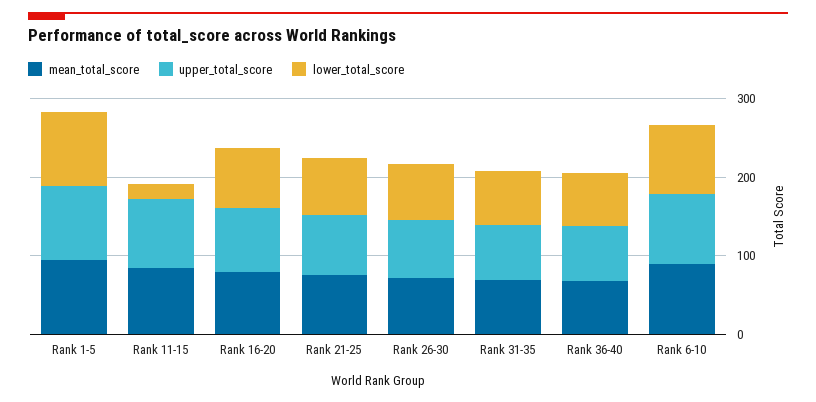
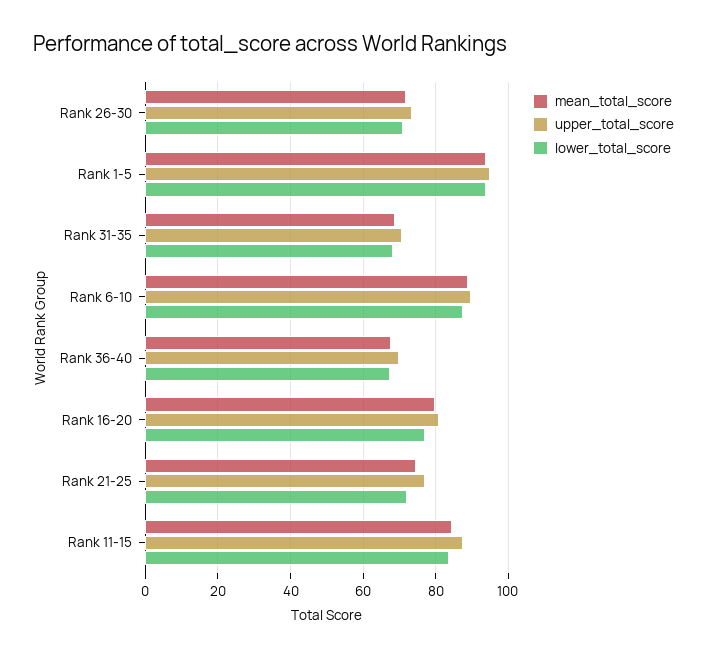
lower_total_score, Rank 11-15: 20 -> 84

